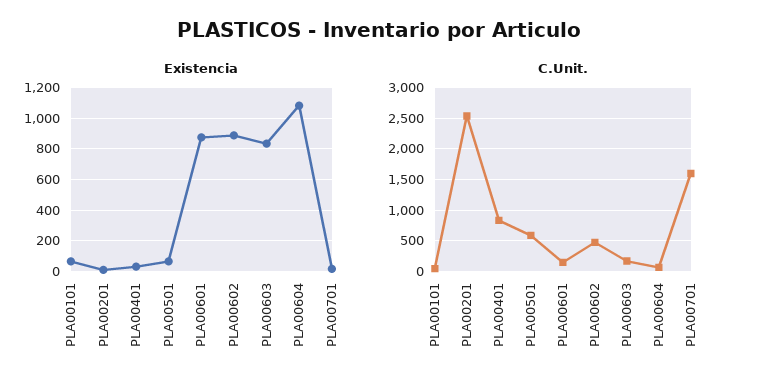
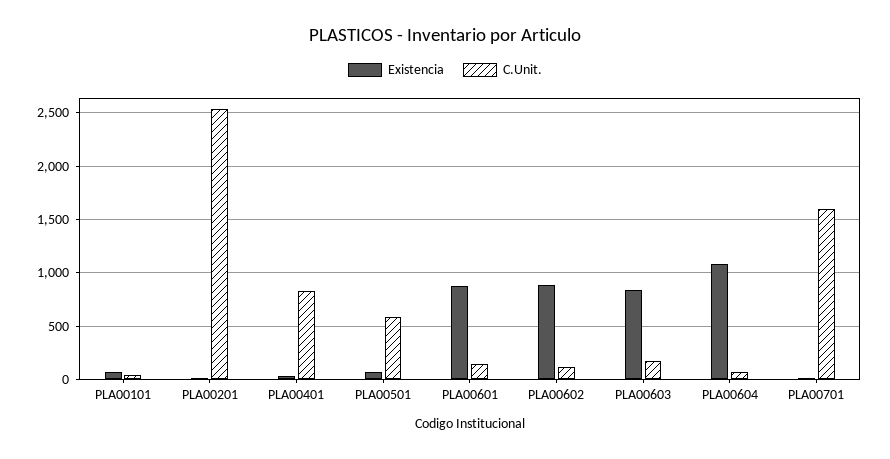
C.Unit., PLA00602: 500 -> 100

